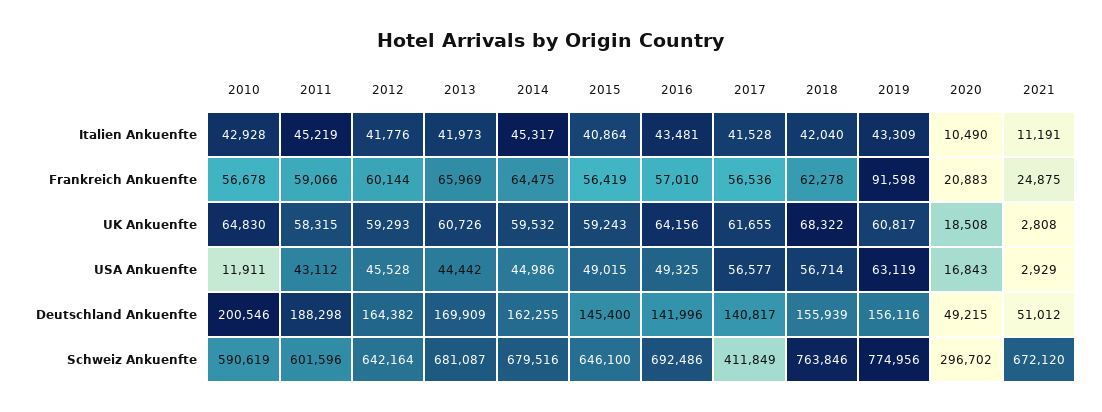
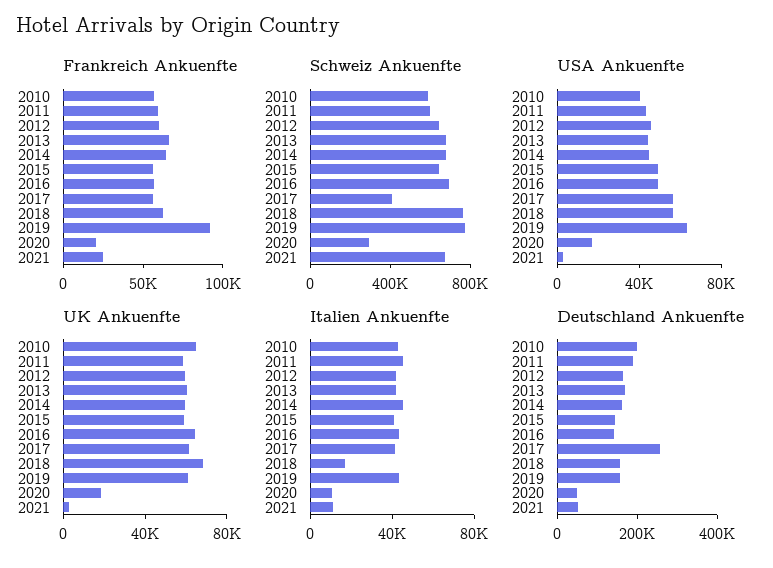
Italien Ankuenfte, 2018: 42040 -> 20000
USA Ankuenfte, 2010: 11911 -> 40000
Deutschland Ankuenfte, 2017: 140817 -> 250000

